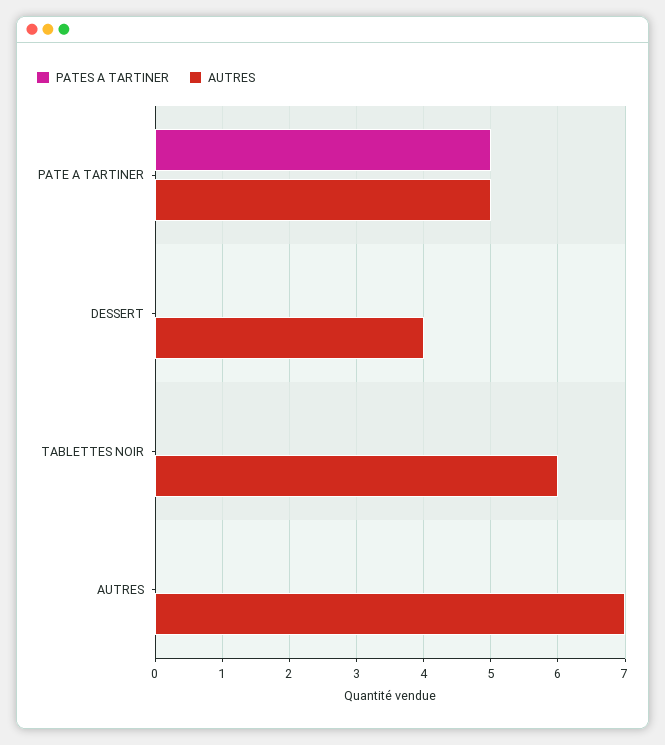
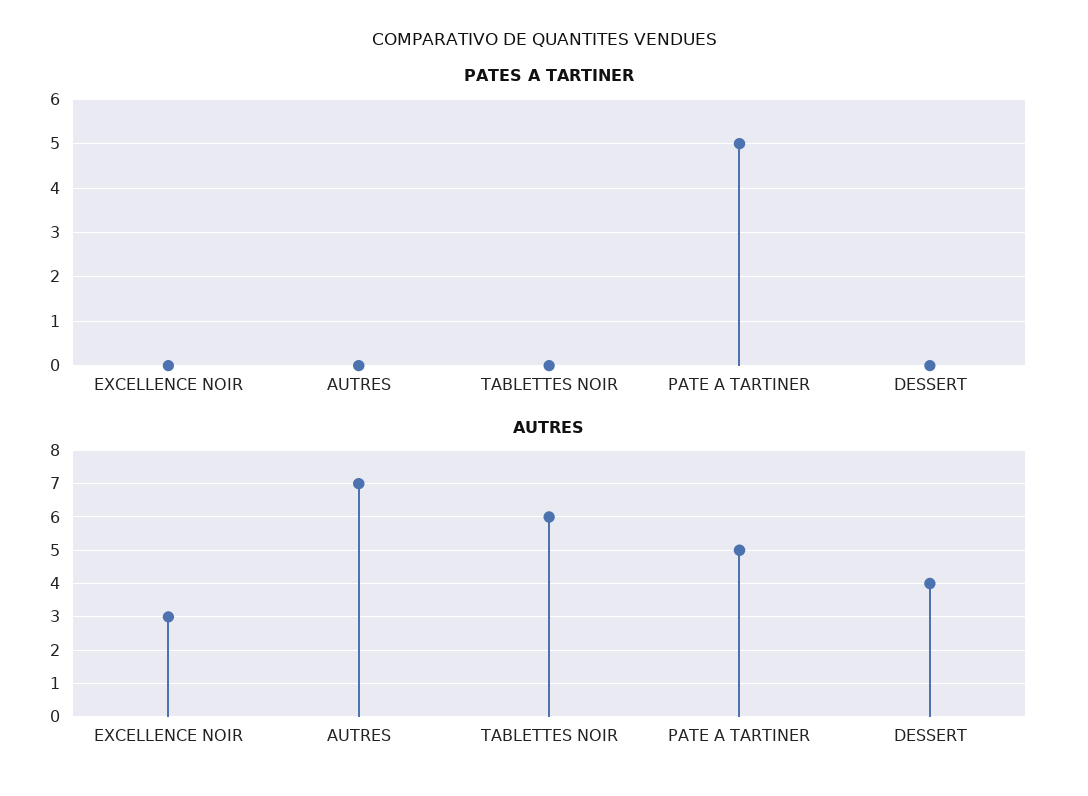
PATES A TARTINER, EXCELLENCE NOIR: none -> 0
AUTRES, EXCELLENCE NOIR: none -> 3

